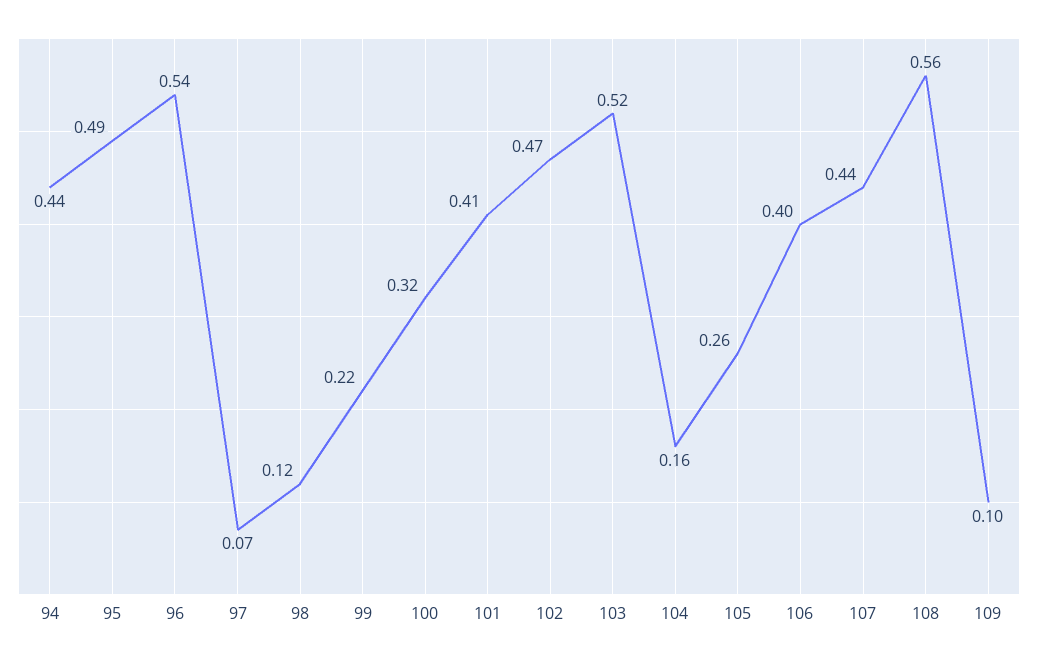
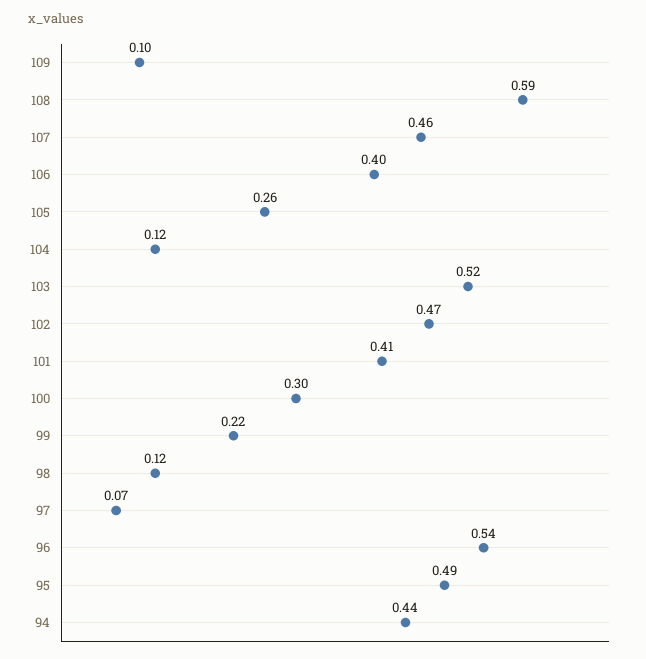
100: 0.32 -> 0.3
104: 0.16 -> 0.12
107: 0.44 -> 0.46
108: 0.56 -> 0.59

